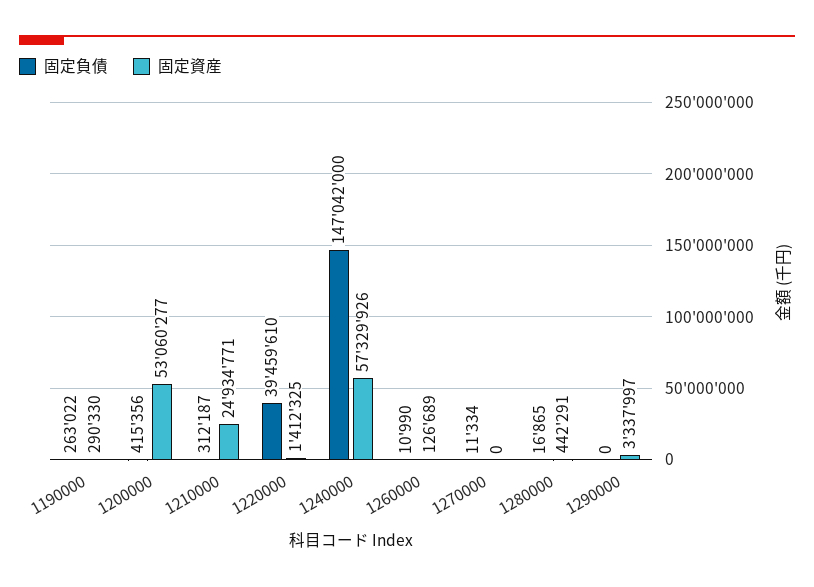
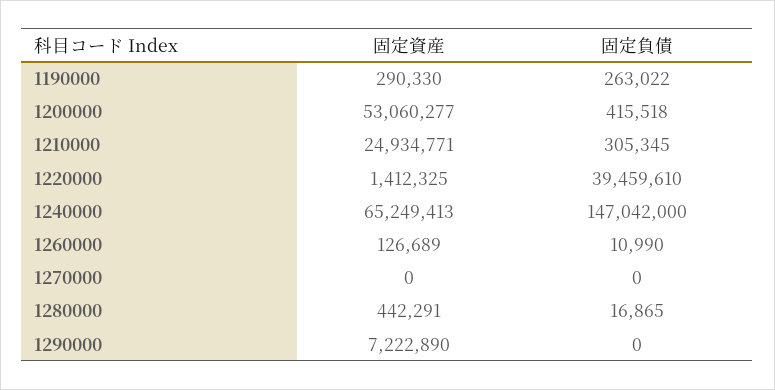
固定負債, 1200000: 415356 -> 415518
固定負債, 1210000: 312187 -> 305345
固定資産, 1240000: 57329926 -> 65249413
固定負債, 1270000: 11334 -> 0
固定資産, 1290000: 3337997 -> 7222890

